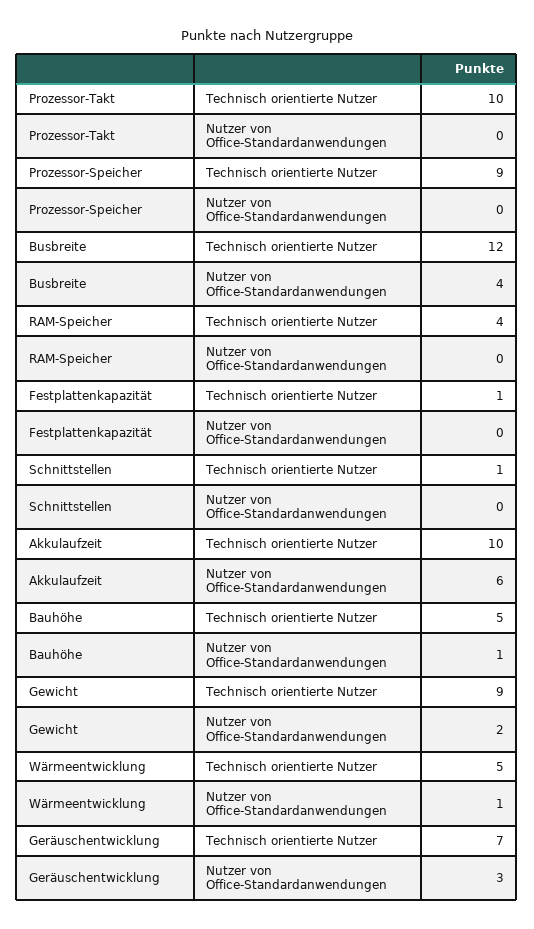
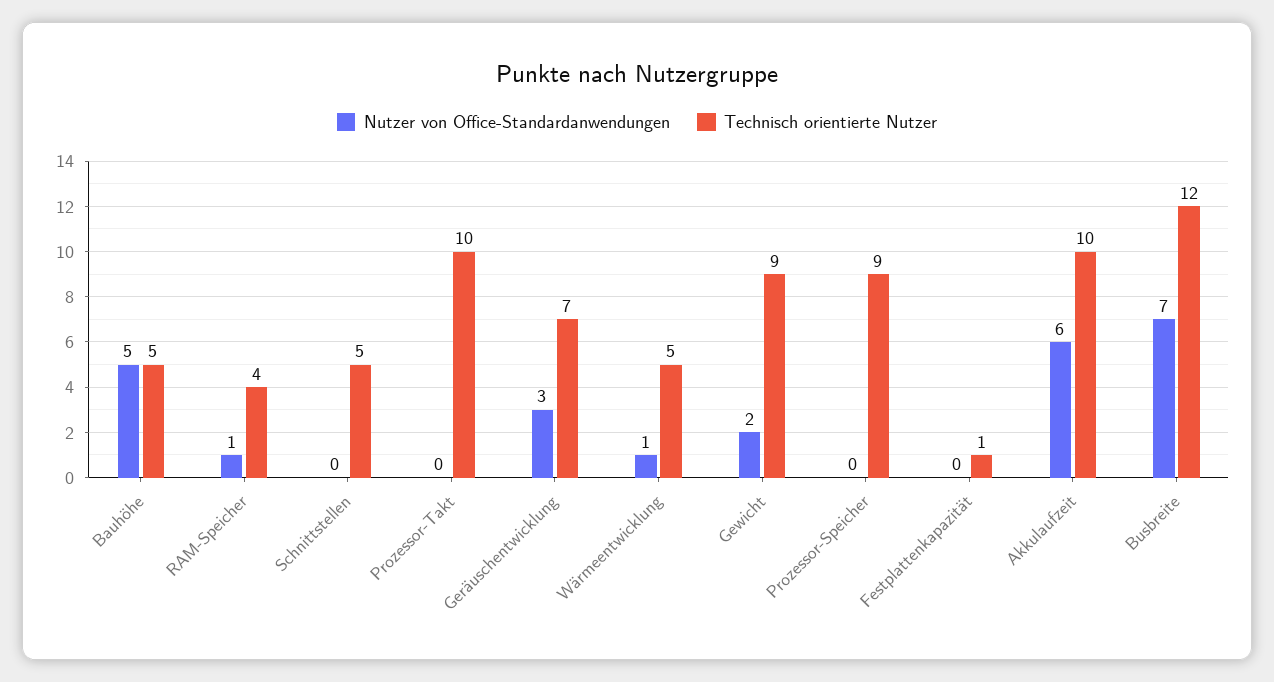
Nutzer von Office-Standardanwendungen, Busbreite: 4 -> 7
Nutzer von Office-Standardanwendungen, RAM-Speicher: 0 -> 1
Technisch orientierte Nutzer, Schnittstellen: 1 -> 5
Nutzer von Office-Standardanwendungen, Bauhöhe: 1 -> 5

